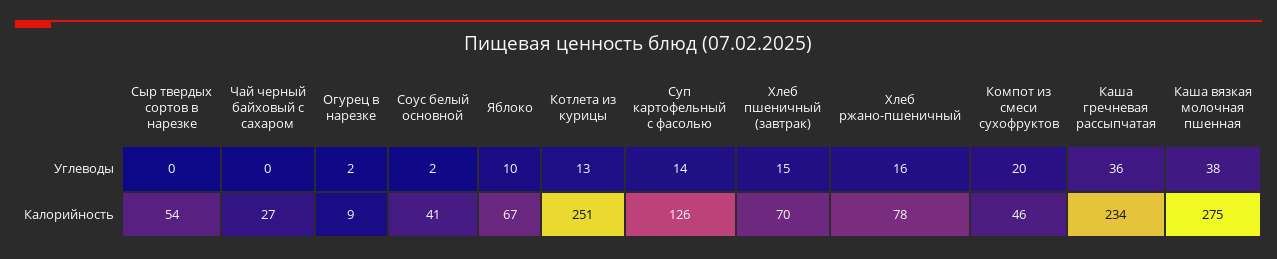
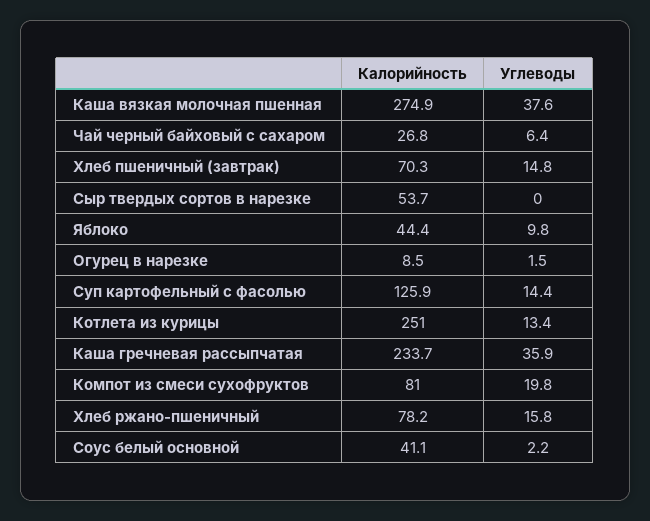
Чай черный байховый с сахаром, Углеводы: 0 -> 6.4
Яблоко, Калорийность: 67 -> 44.4
Компот из смеси сухофруктов, Калорийность: 46 -> 81

